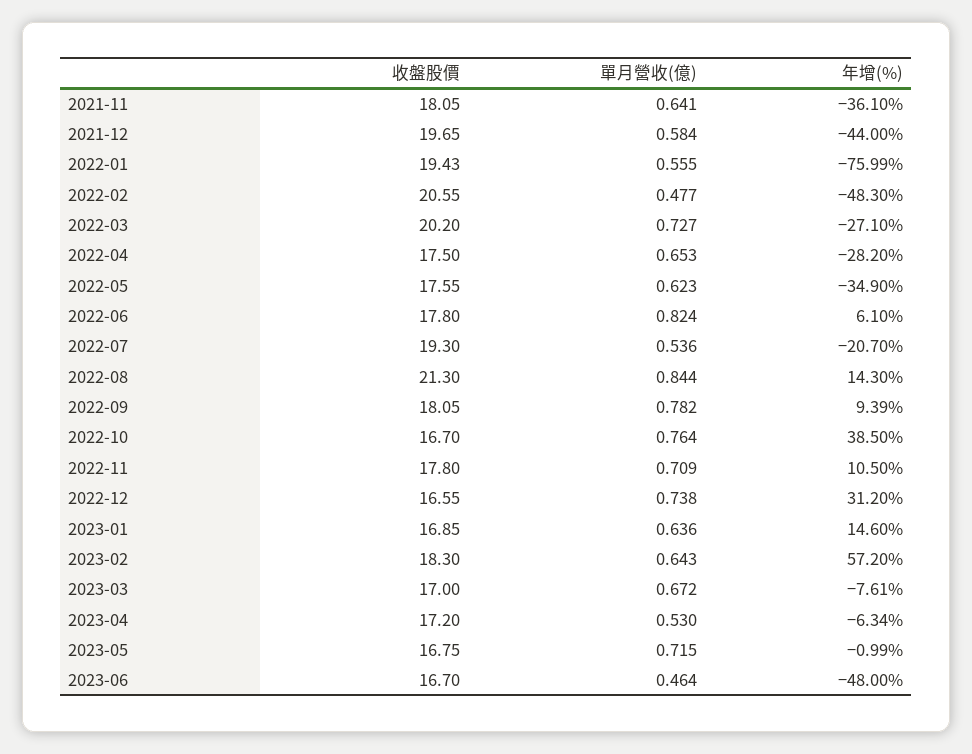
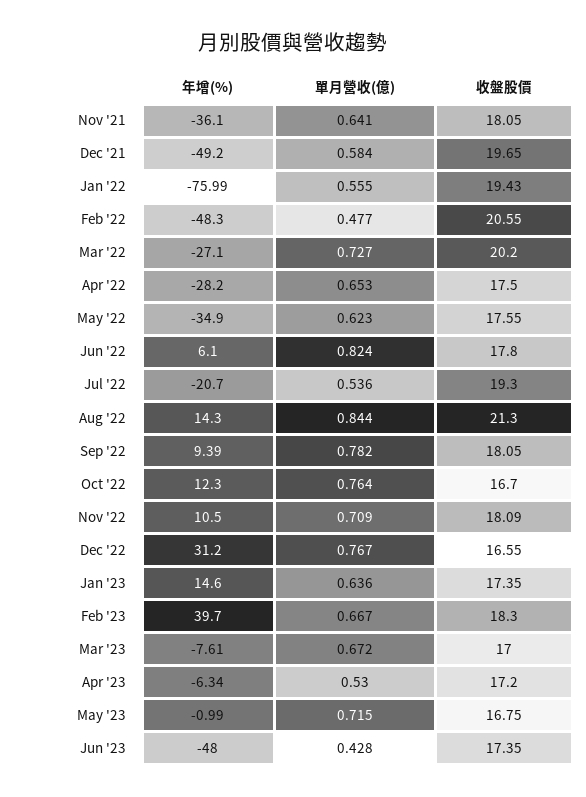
年增(%), 2021-12: -44 -> -49.2
年增(%), 2022-10: 38.5 -> 12.3
收盤股價, 2022-11: 17.8 -> 18.09
單月營收(億), 2022-12: 0.738 -> 0.767
收盤股價, 2023-01: 16.85 -> 17.35
單月營收(億), 2023-02: 0.643 -> 0.667
年增(%), 2023-02: 57.2 -> 39.7
收盤股價, 2023-06: 16.7 -> 17.35
單月營收(億), 2023-06: 0.464 -> 0.428

